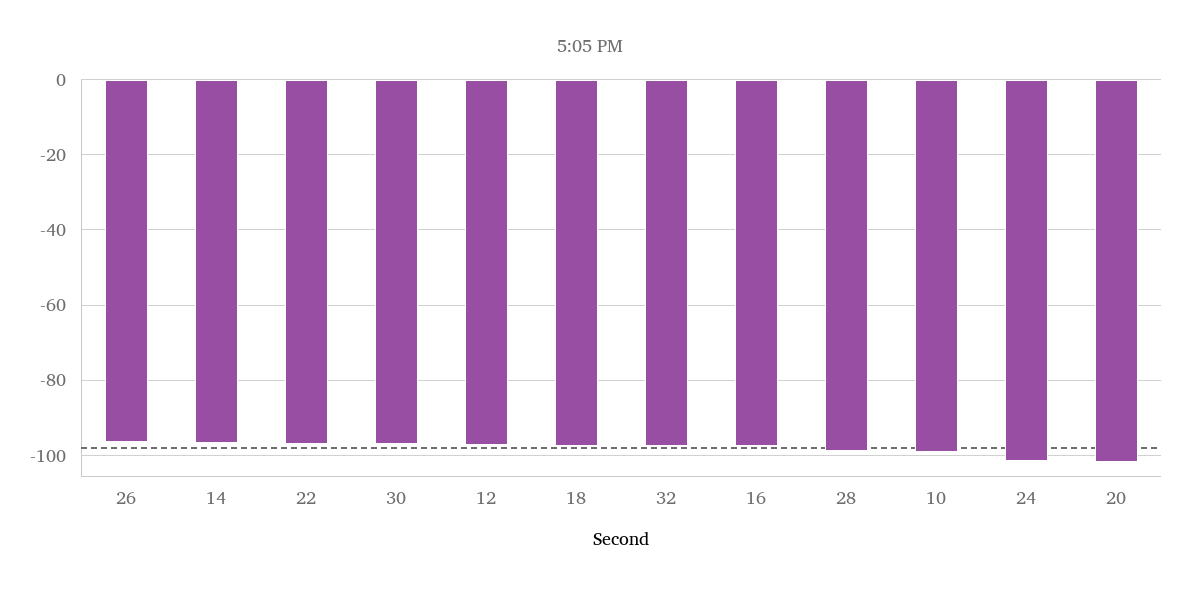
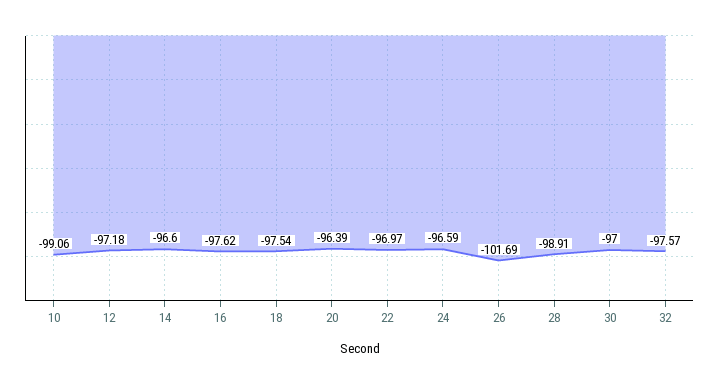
26: -96 -> -101.69
24: -102 -> -96.59
20: -102 -> -96.39

